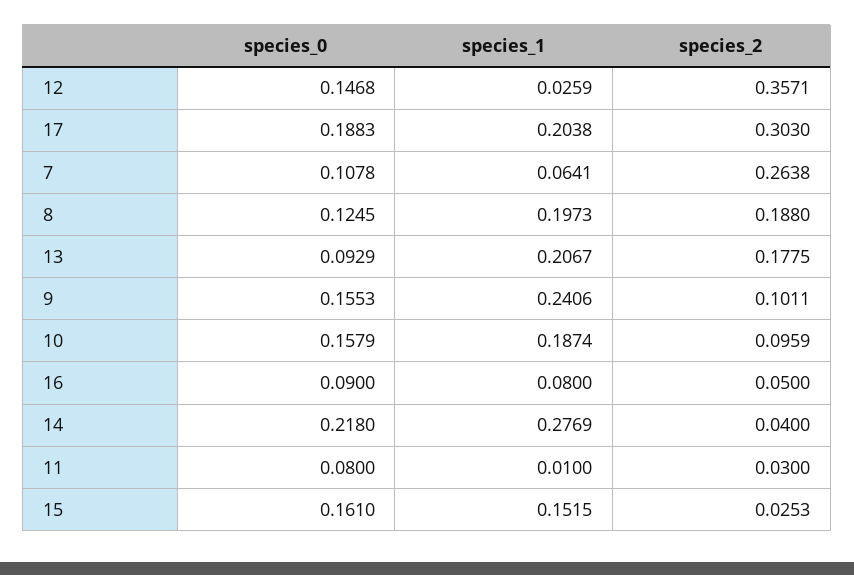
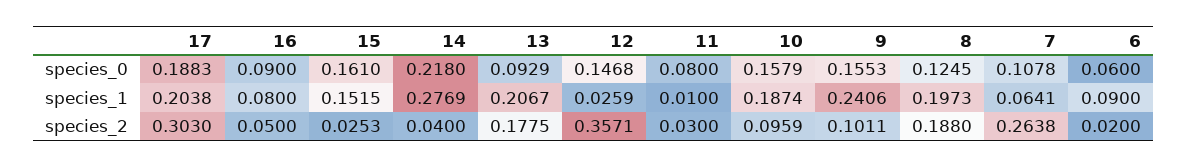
species_0, 6: none -> 0.06
species_1, 6: none -> 0.09
species_2, 6: none -> 0.02

